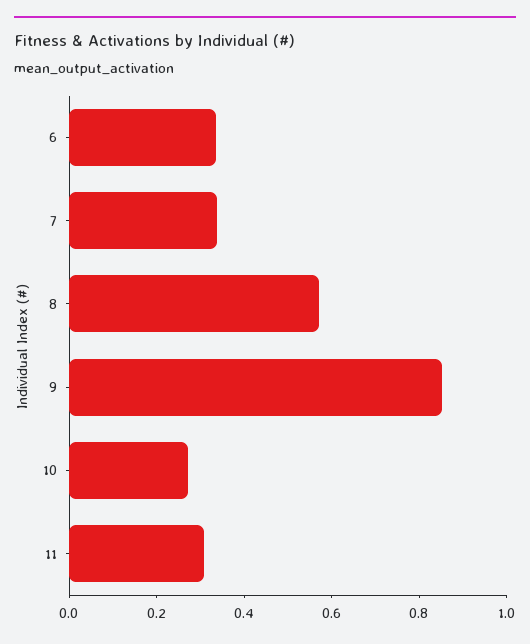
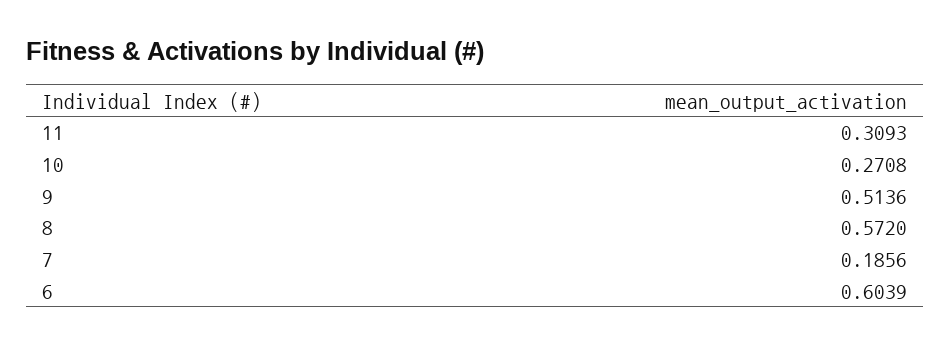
6: 0.35 -> 0.6039
7: 0.35 -> 0.1856
9: 0.85 -> 0.5136

